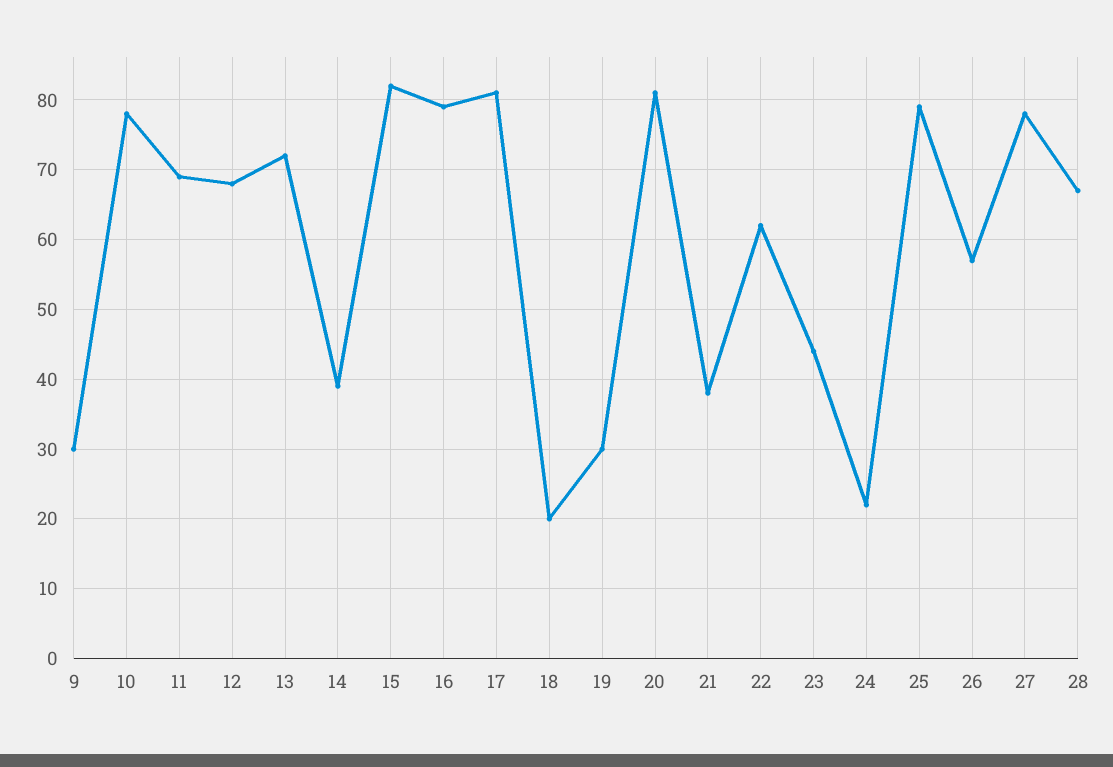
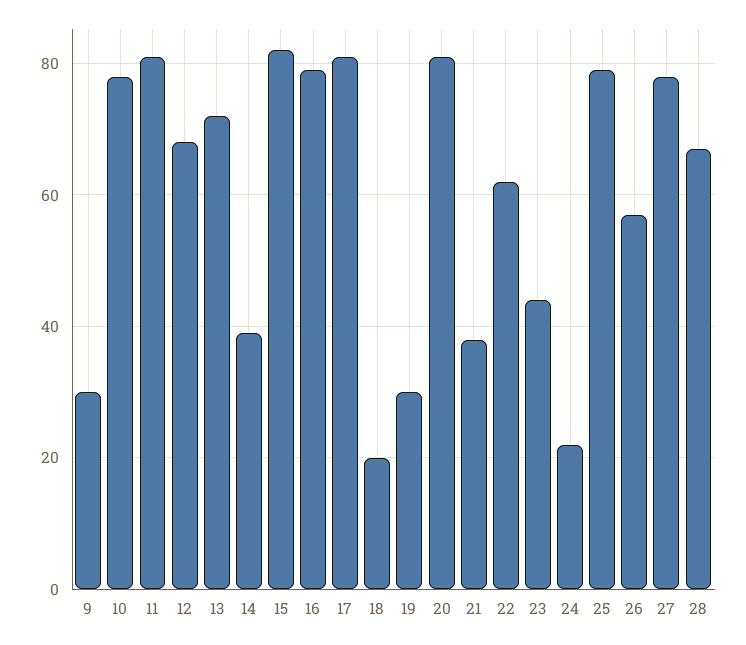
11: 69 -> 80

